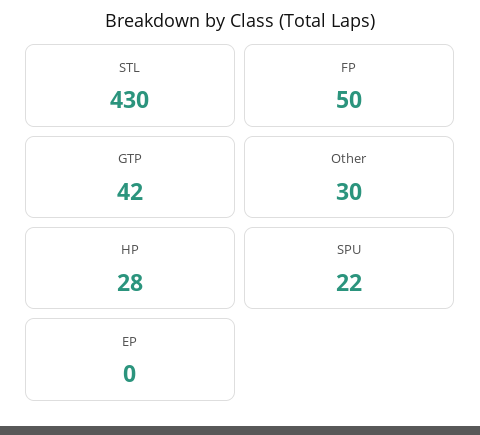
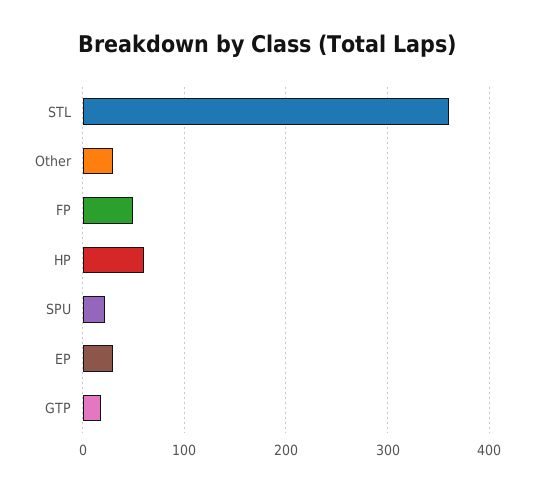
STL: 430 -> 360
GTP: 42 -> 20
HP: 28 -> 60
EP: 0 -> 30

